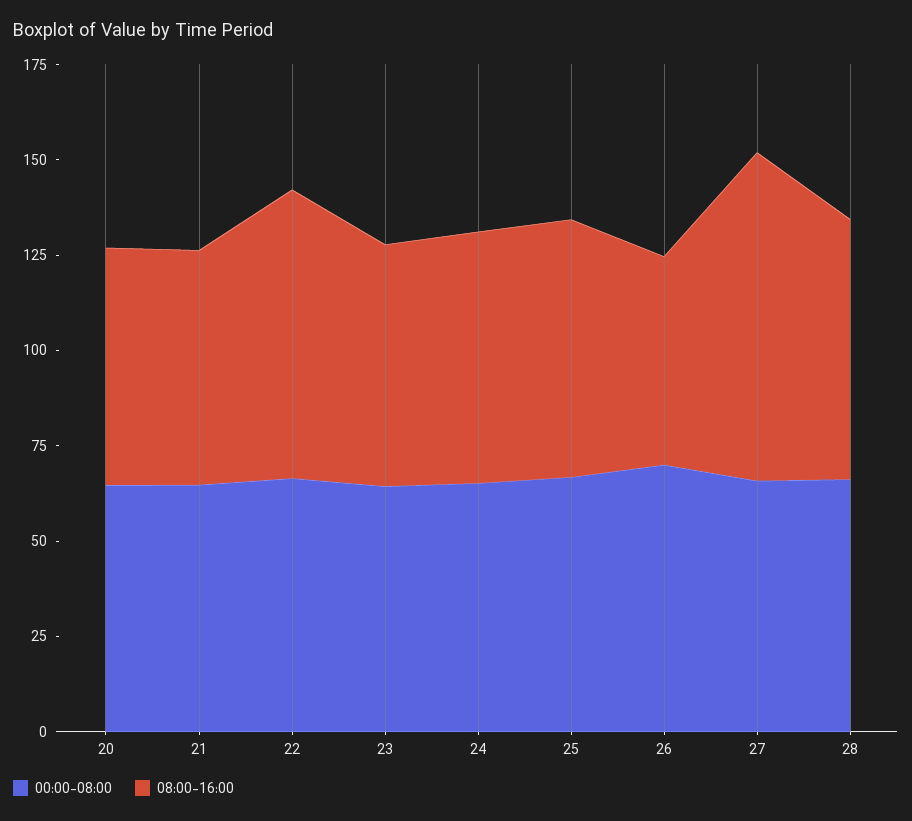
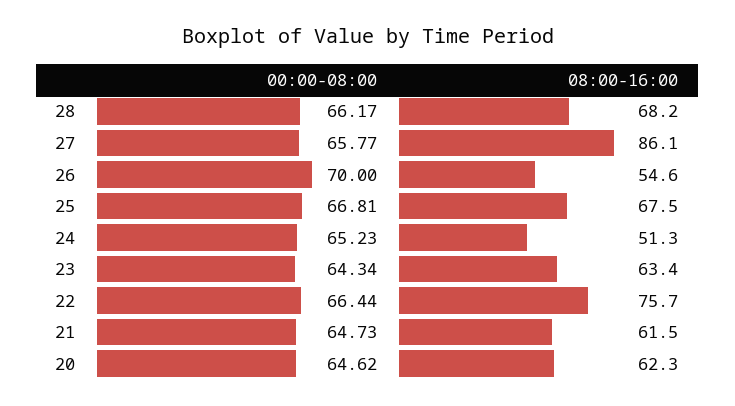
08:00-16:00, 24: 65 -> 51.3

